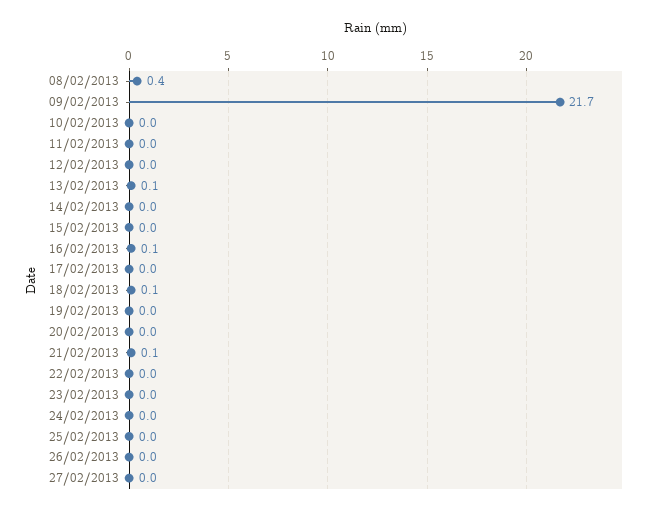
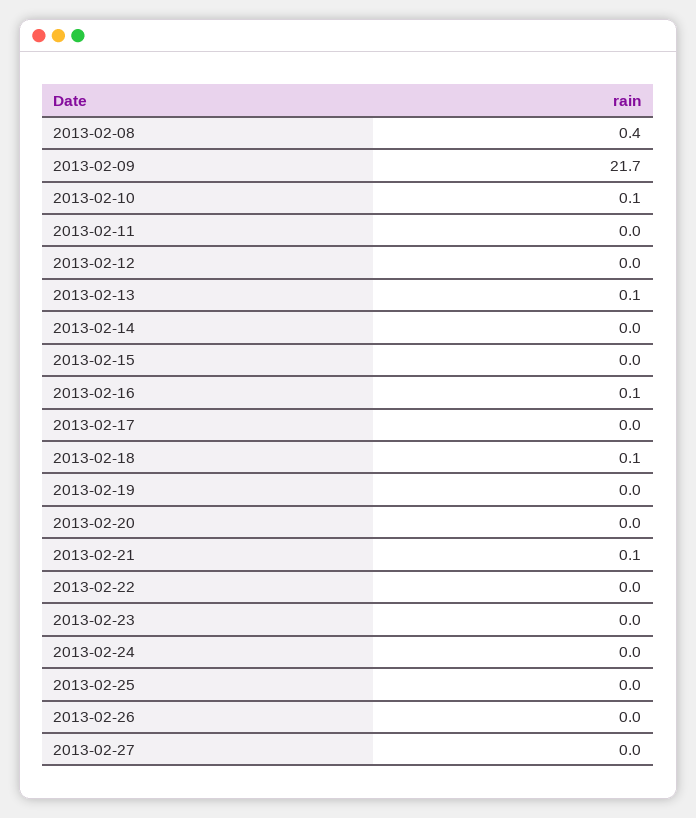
10/02/2013: 0 -> 0.1

